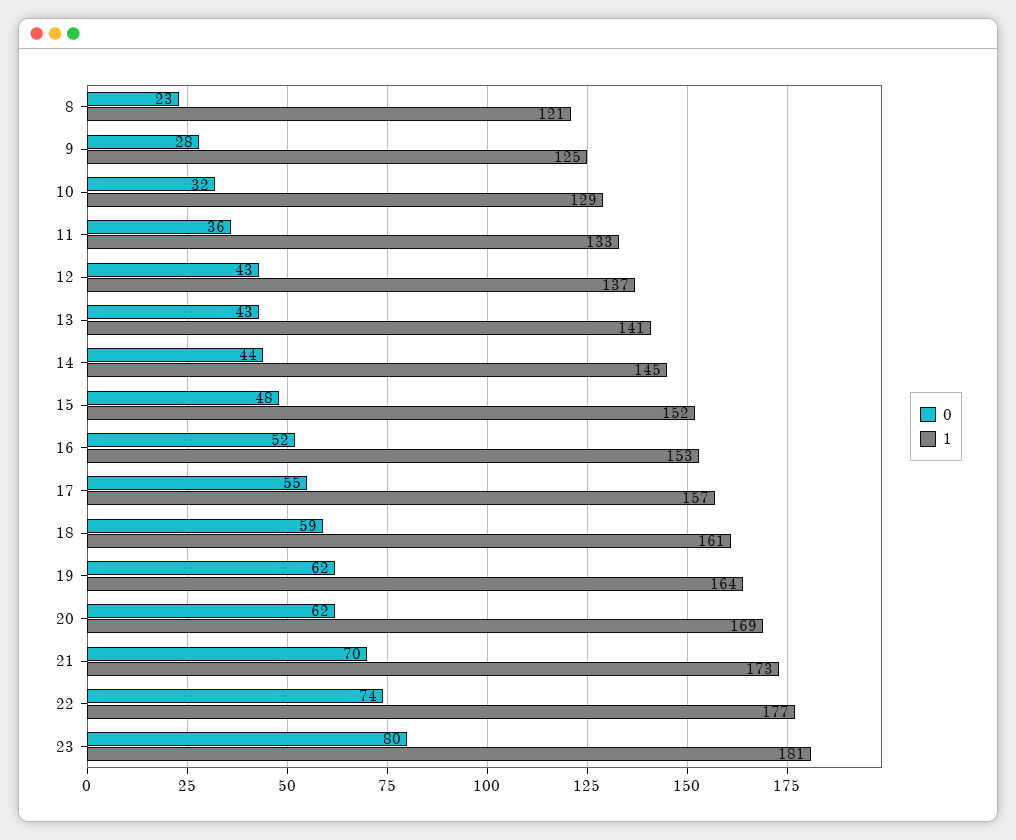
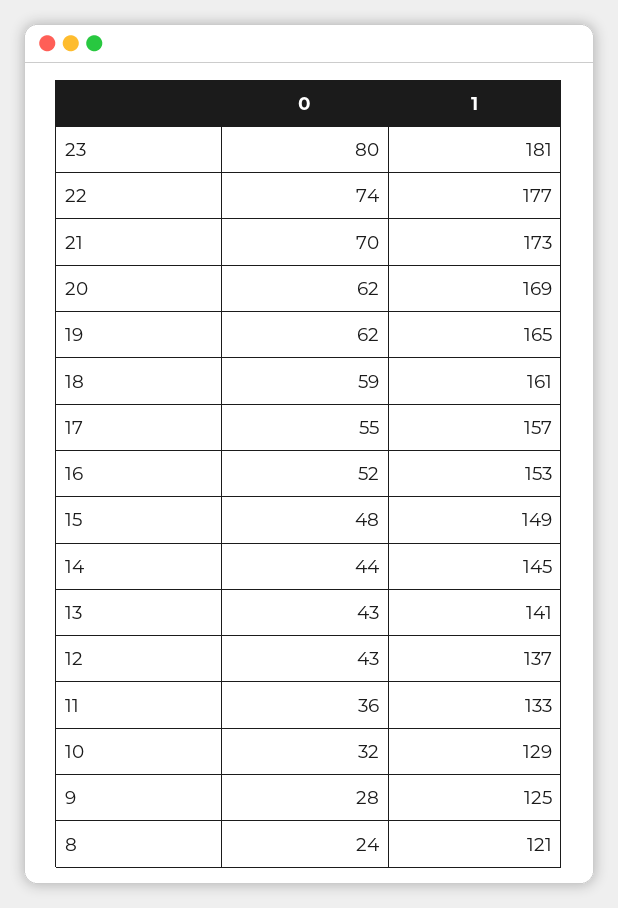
0, 8: 23 -> 24
1, 15: 152 -> 149
1, 19: 164 -> 165

